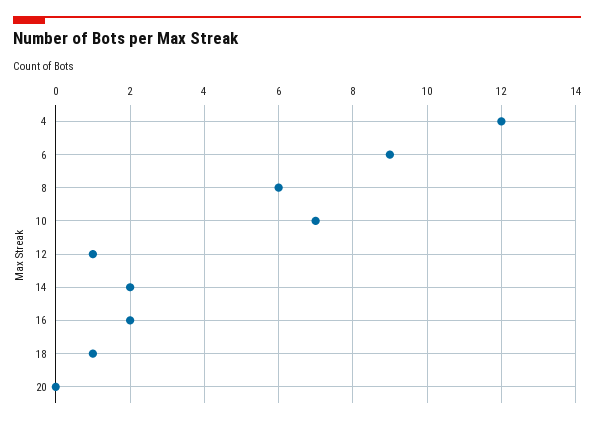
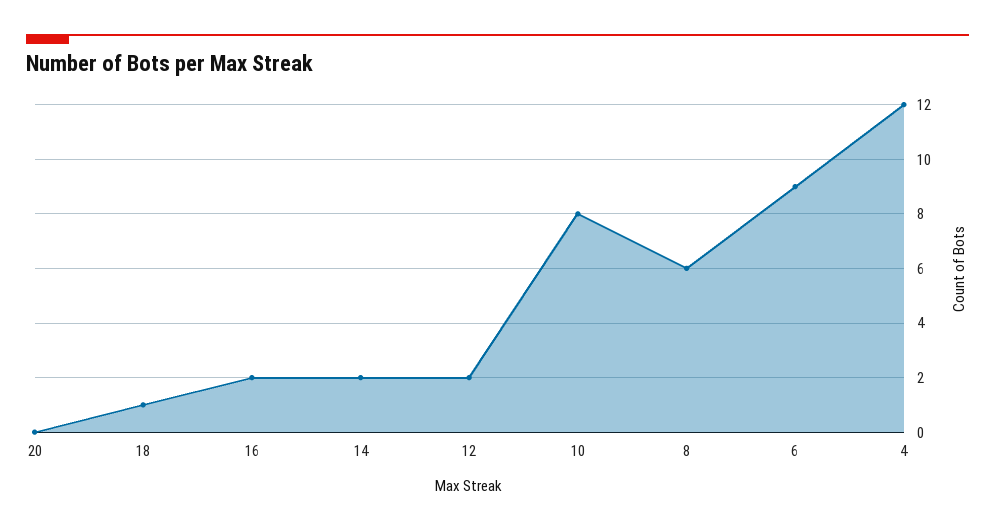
10: 7 -> 8
12: 1 -> 2

